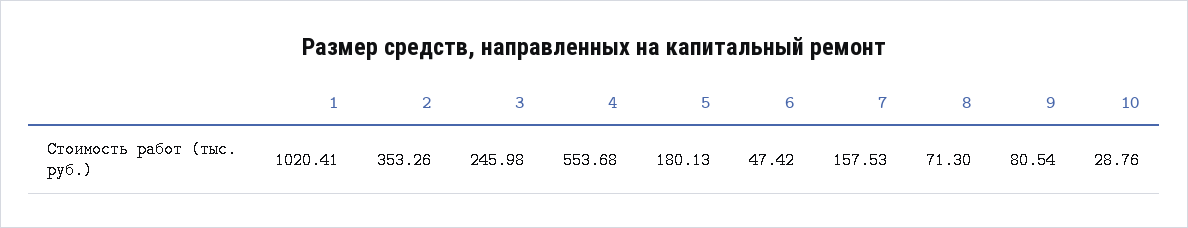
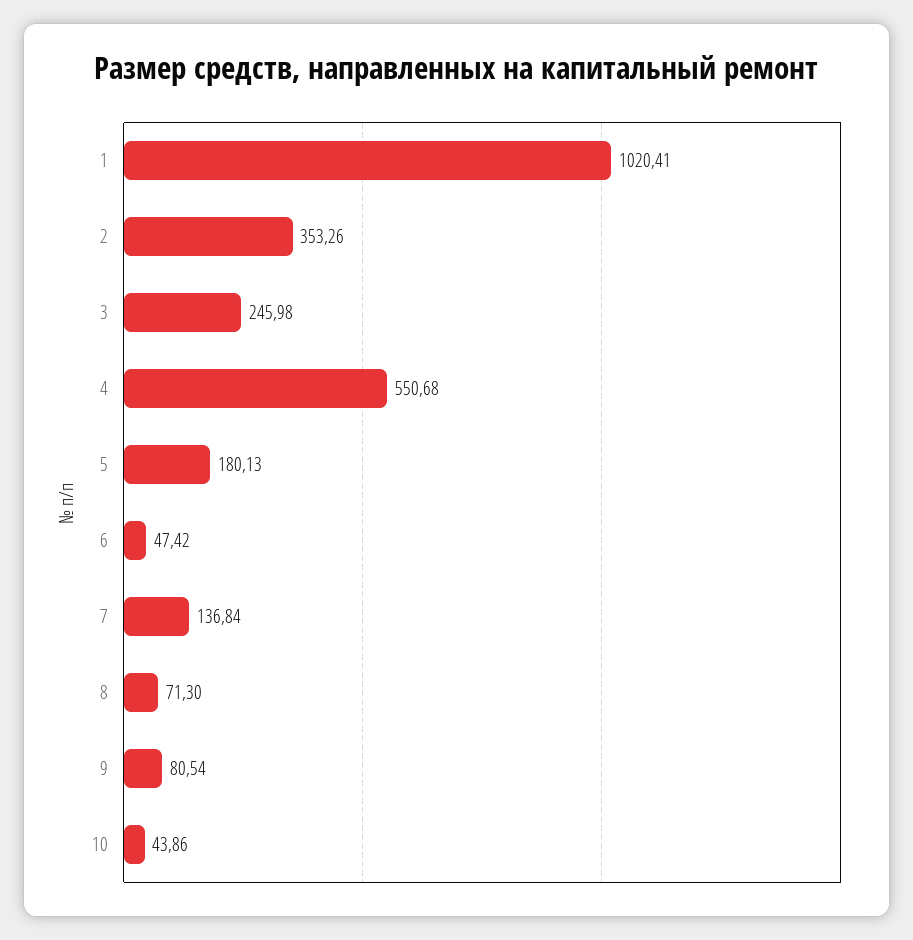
4: 553.68 -> 550.68
7: 157.53 -> 136.84
10: 28.76 -> 43.86

